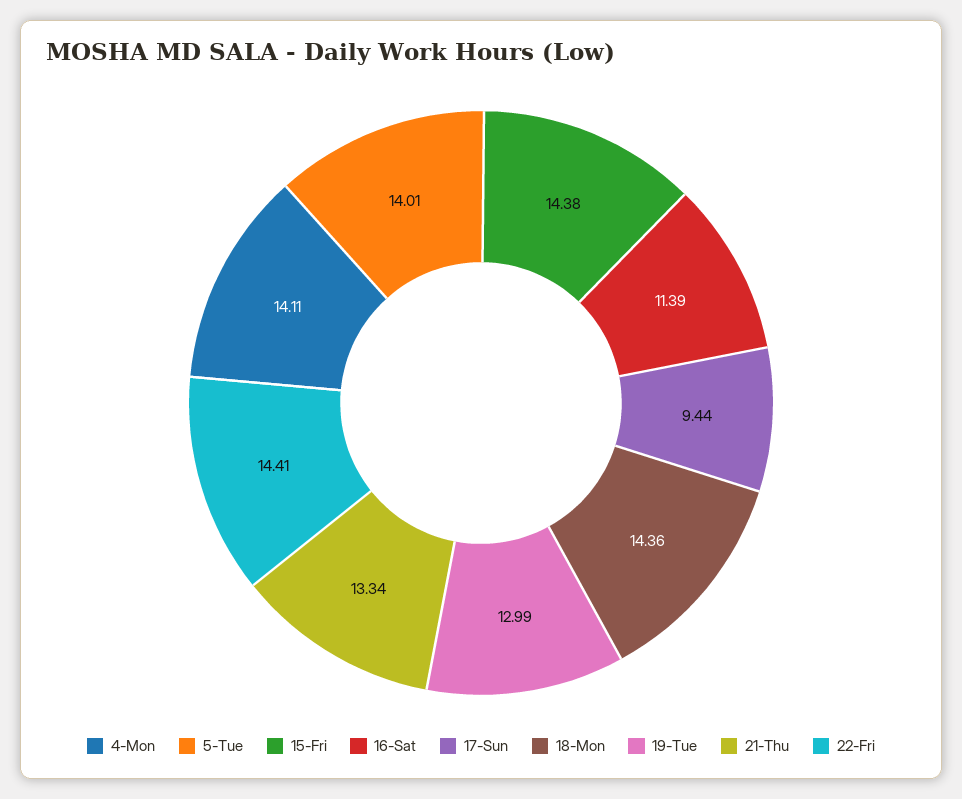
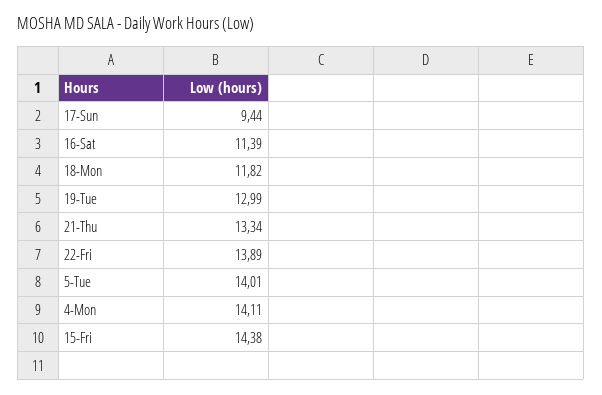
18-Mon: 14.36 -> 11.82
22-Fri: 14.41 -> 13.89

